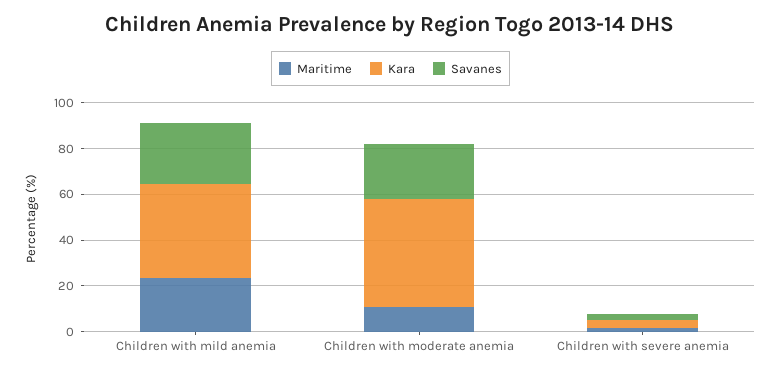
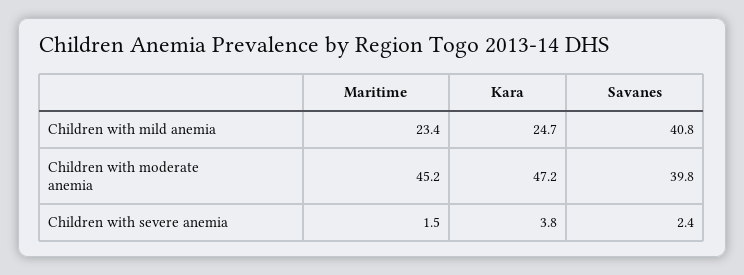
Kara, Children with mild anemia: 40 -> 24.7
Savanes, Children with mild anemia: 25 -> 40.8
Maritime, Children with moderate anemia: 10 -> 45.2
Savanes, Children with moderate anemia: 25 -> 39.8

